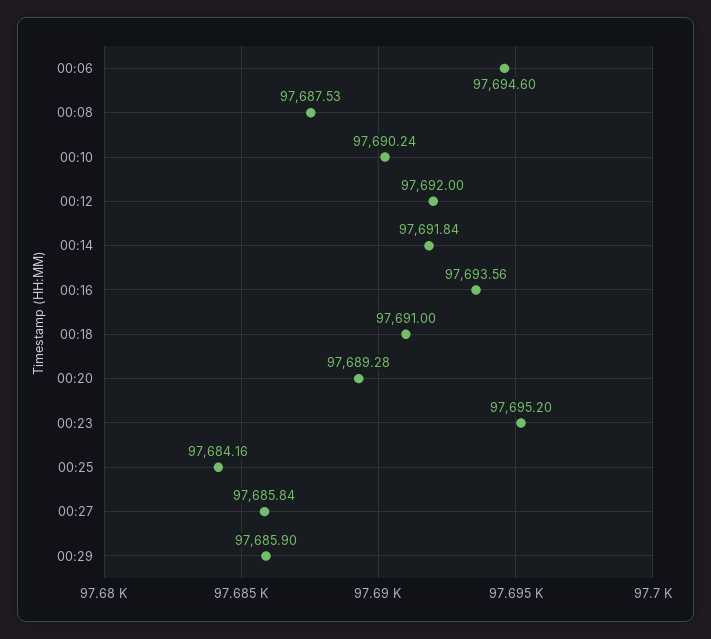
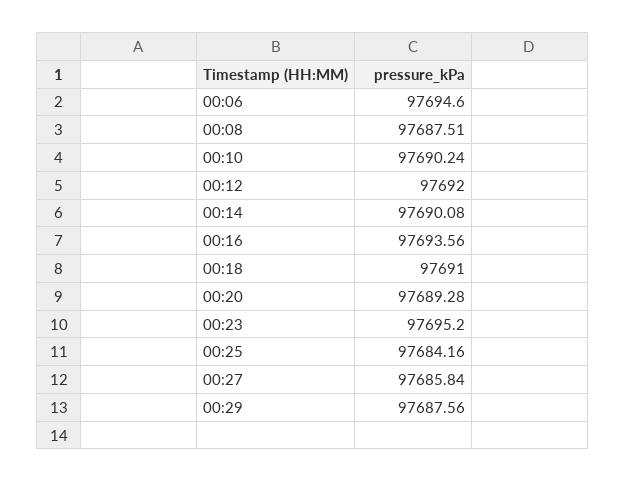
00:08: 97687.53 -> 97687.51
00:14: 97691.84 -> 97690.08
00:29: 97685.9 -> 97687.56

